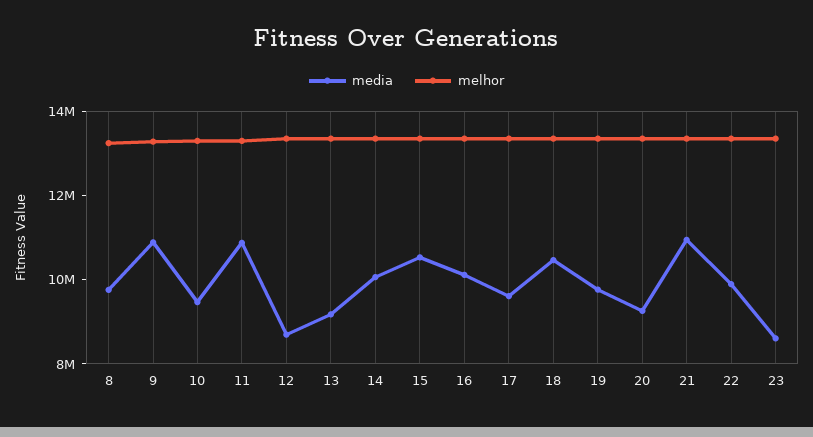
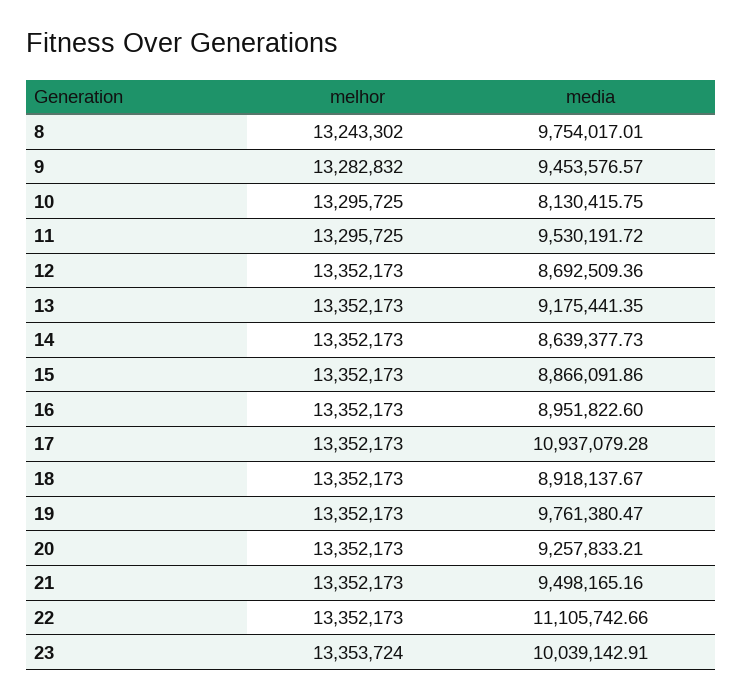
media, 9: 11000000 -> 9453576.57
media, 10: 9500000 -> 8130415.75
media, 11: 11000000 -> 9530191.72
media, 14: 10000000 -> 8639377.73
media, 15: 10500000 -> 8866091.86
media, 16: 10000000 -> 8951822.6
media, 17: 9500000 -> 10937079.28
media, 18: 10500000 -> 8918137.67
media, 21: 11000000 -> 9498165.16
media, 22: 10000000 -> 11105742.66
media, 23: 8500000 -> 10039142.91

